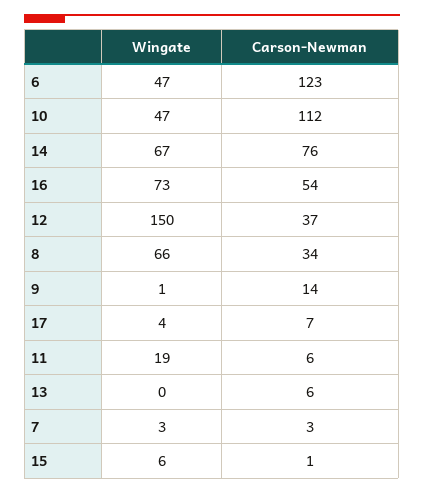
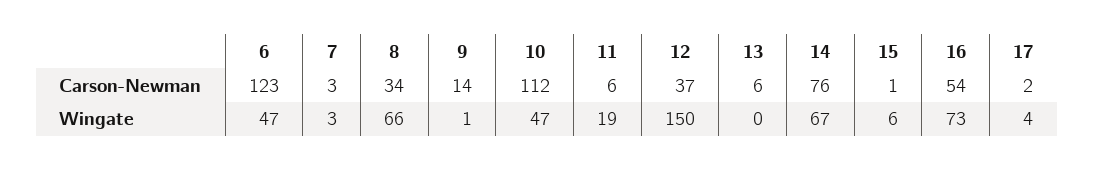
Carson-Newman, 17: 7 -> 2

